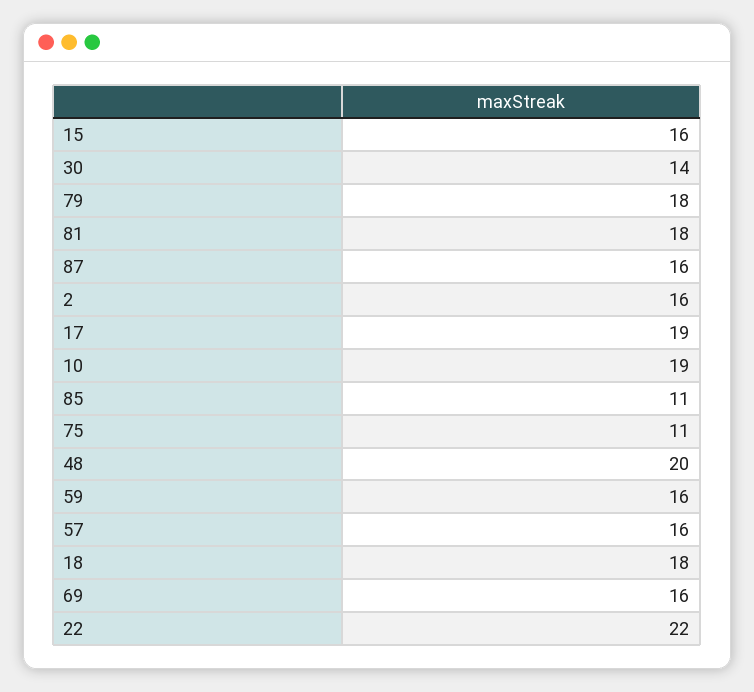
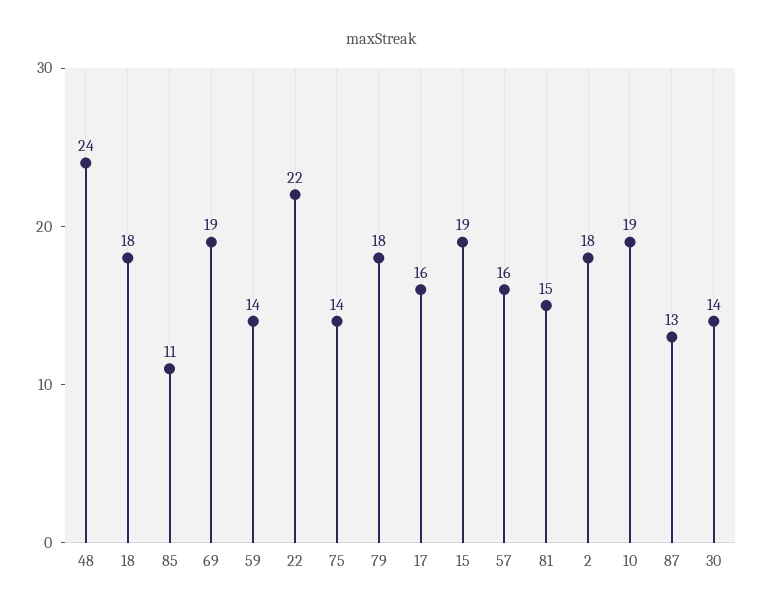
15: 16 -> 19
81: 18 -> 15
87: 16 -> 13
2: 16 -> 18
17: 19 -> 16
75: 11 -> 14
48: 20 -> 24
59: 16 -> 14
69: 16 -> 19

